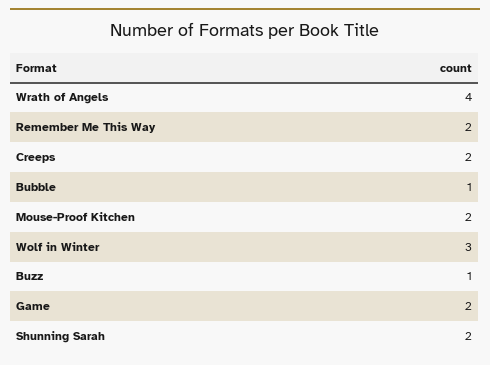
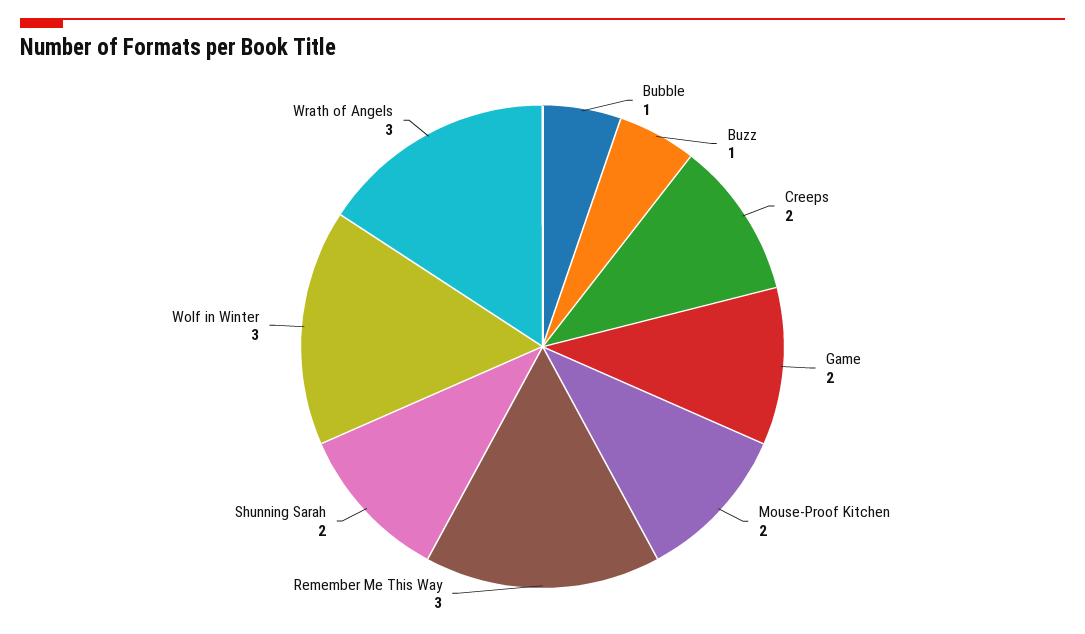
Wrath of Angels: 4 -> 3
Remember Me This Way: 2 -> 3

